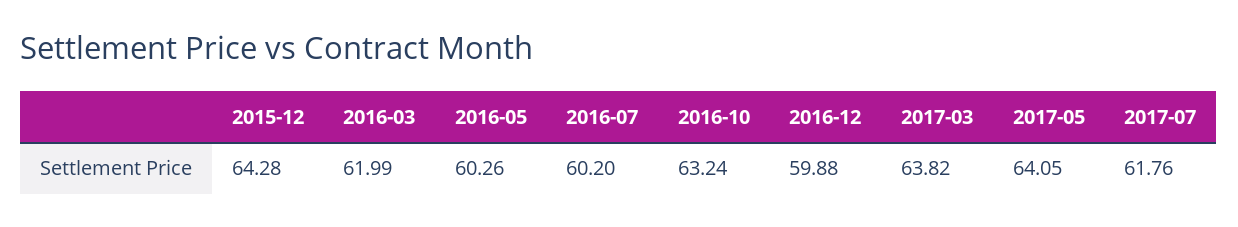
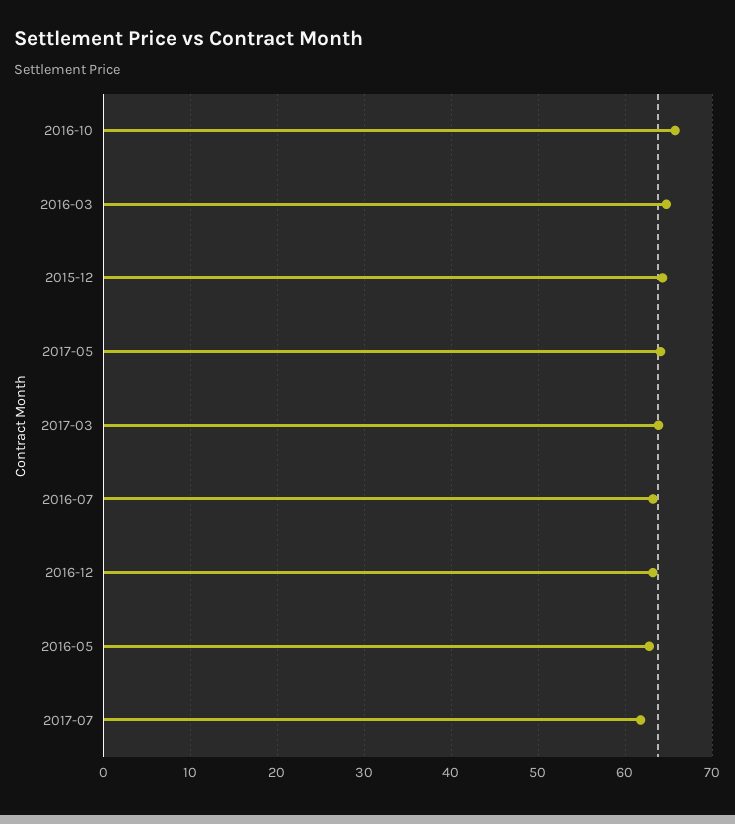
2016-03: 61.99 -> 65
2016-05: 60.26 -> 63
2016-07: 60.2 -> 63
2016-10: 63.24 -> 66
2016-12: 59.88 -> 63

